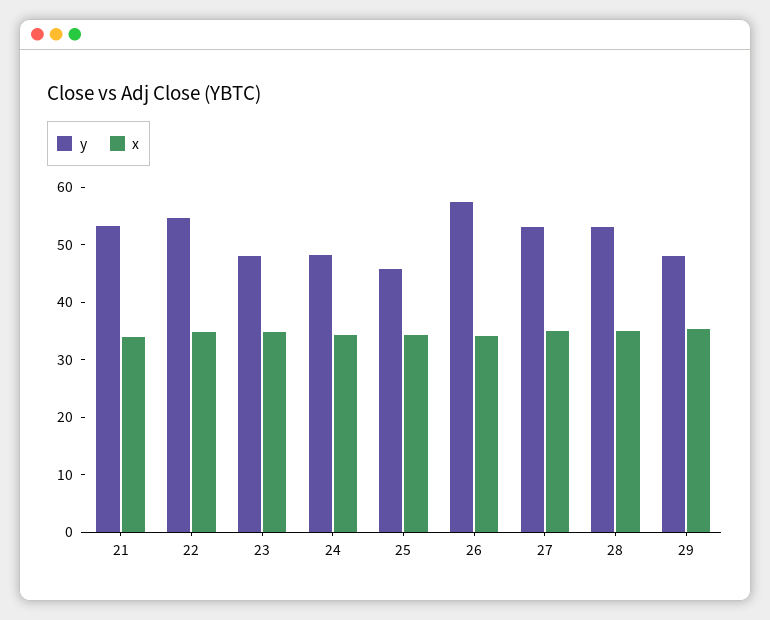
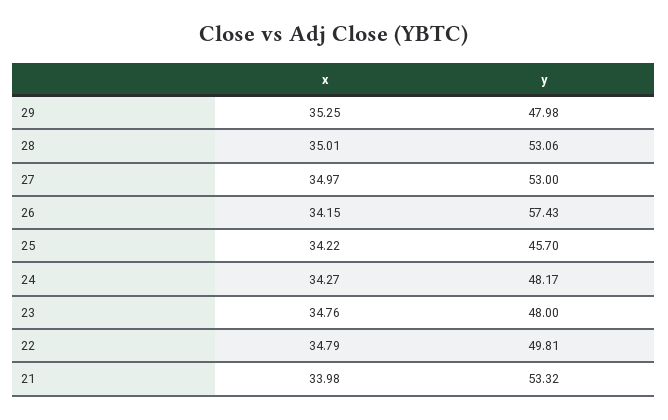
y, 22: 54 -> 49.81

